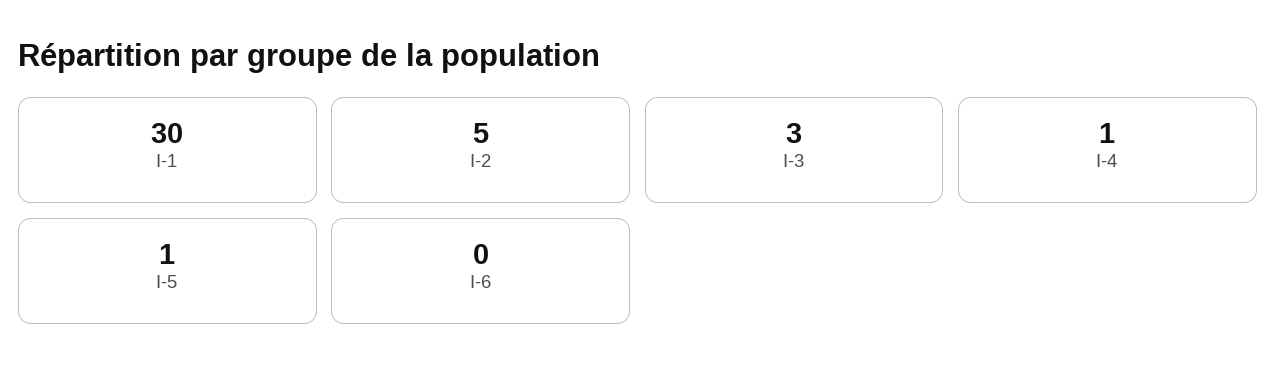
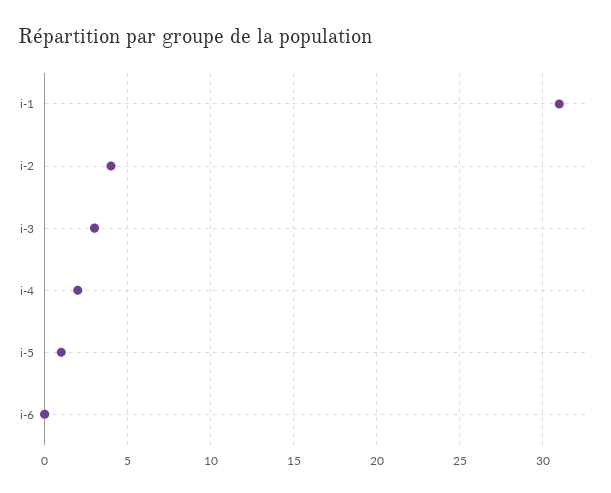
I-1: 30 -> 31
I-2: 5 -> 4
I-4: 1 -> 2

